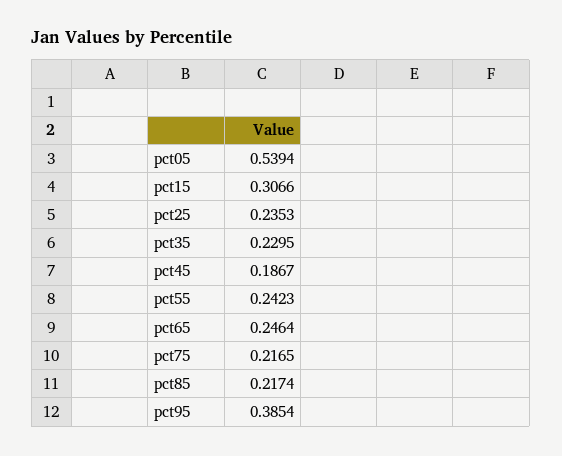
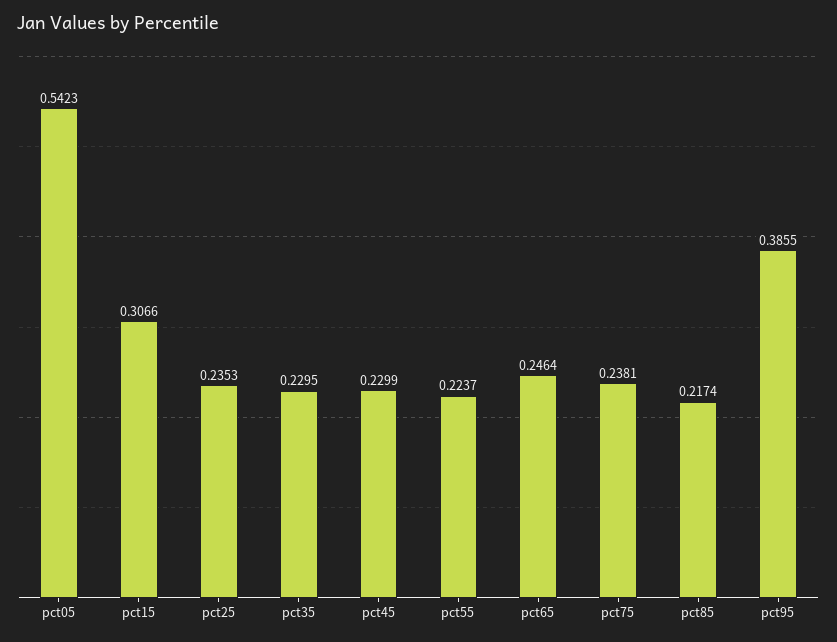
pct05: 0.5394 -> 0.5423
pct45: 0.1867 -> 0.2299
pct55: 0.2423 -> 0.2237
pct75: 0.2165 -> 0.2381
pct95: 0.3854 -> 0.3855

